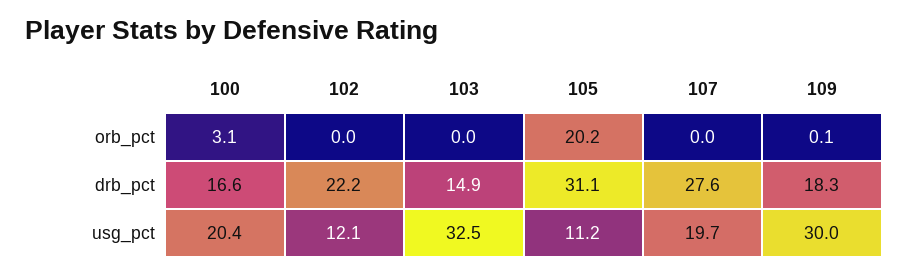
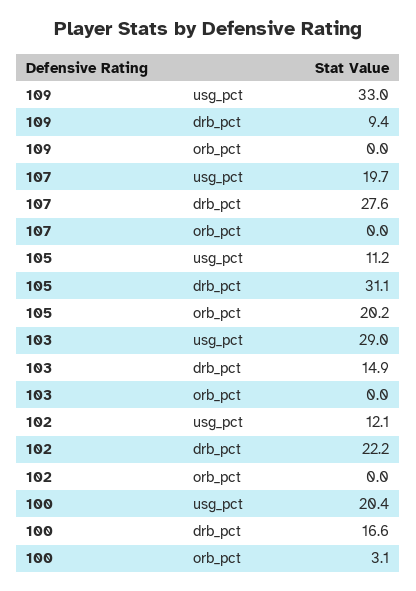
109, orb_pct: 0.1 -> 0
109, drb_pct: 18.3 -> 9.4
103, usg_pct: 32.5 -> 29
109, usg_pct: 30 -> 33

